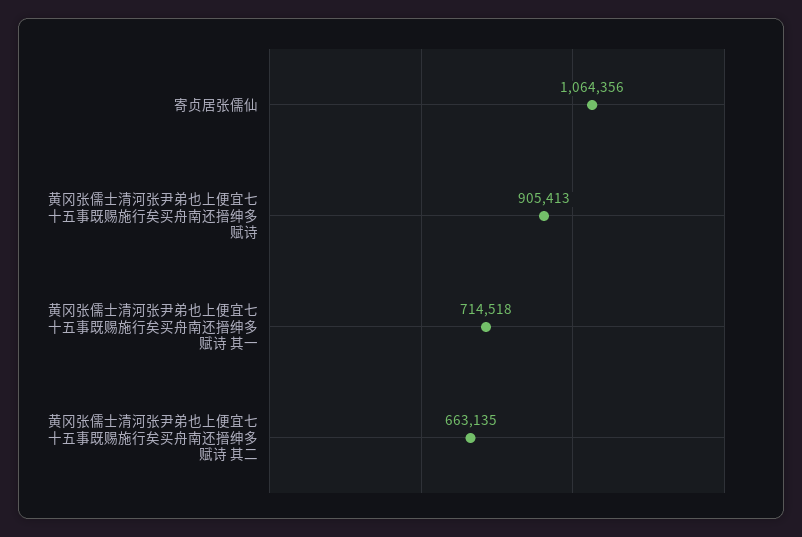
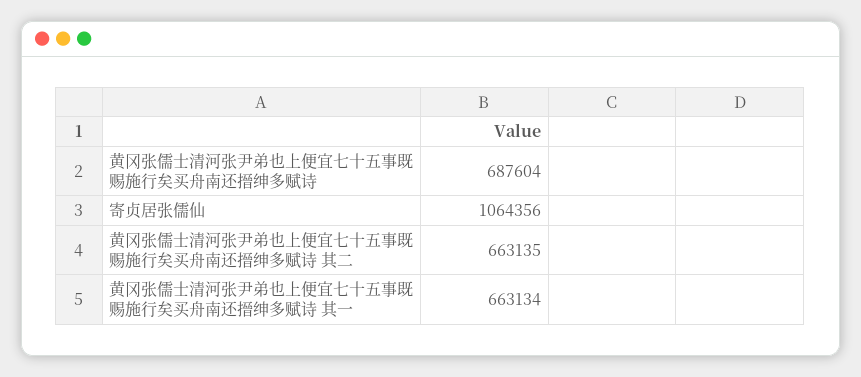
黄冈张儒士清河张尹弟也上便宜七十五事既赐施行矣买舟南还搢绅多赋诗: 905413 -> 687604
黄冈张儒士清河张尹弟也上便宜七十五事既赐施行矣买舟南还搢绅多赋诗 其一: 714518 -> 663134

